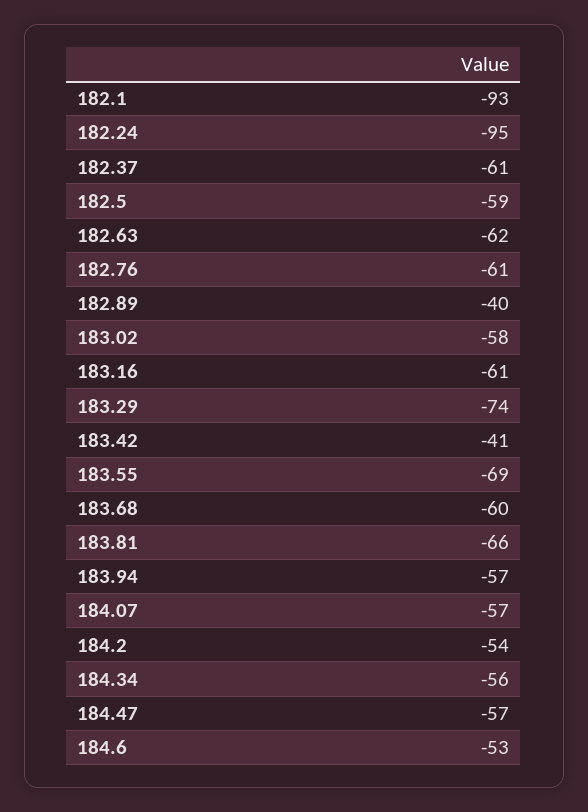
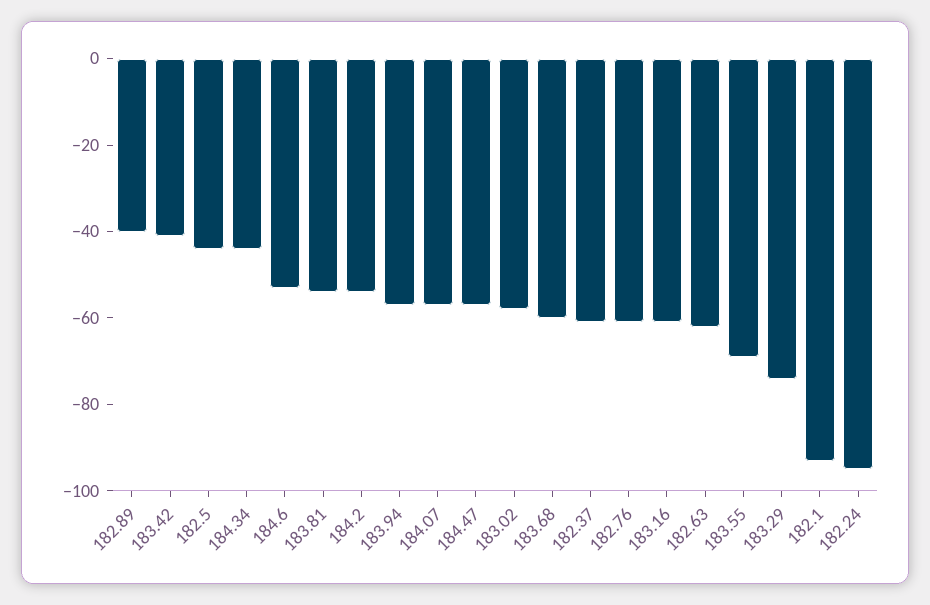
182.5: -59 -> -45
183.81: -66 -> -55
184.34: -56 -> -45

